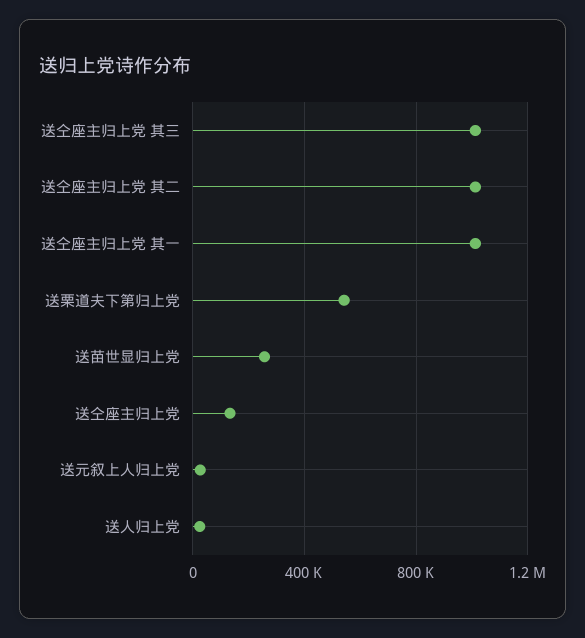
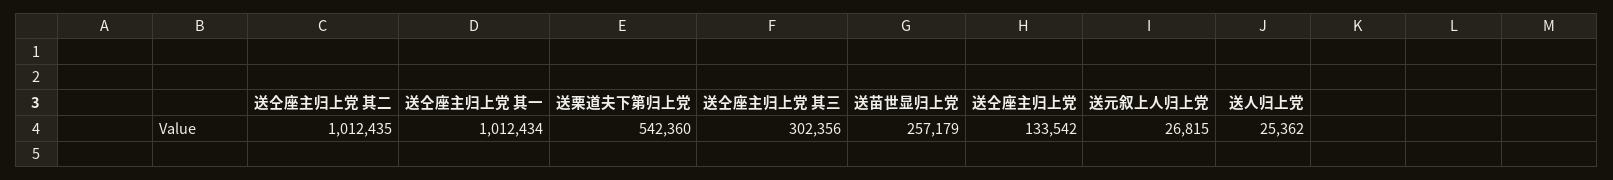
送仝座主归上党 其三: 1000000 -> 302356

